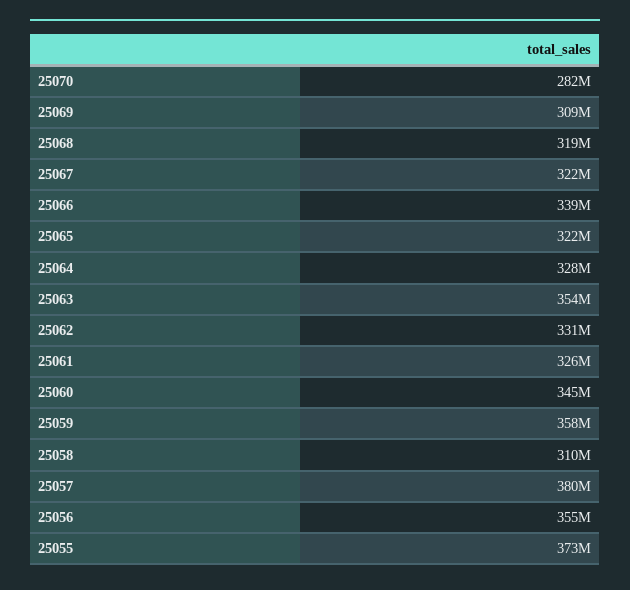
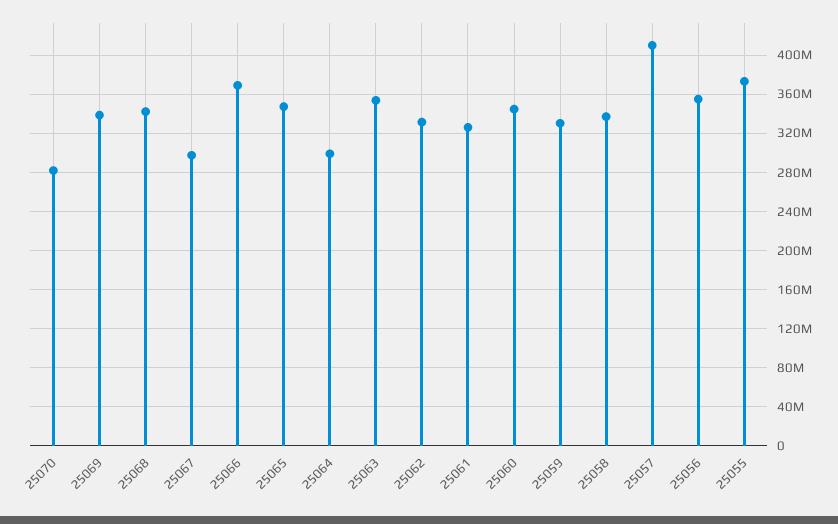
25069: 309000000 -> 340000000
25068: 319000000 -> 340000000
25067: 322000000 -> 300000000
25066: 339000000 -> 370000000
25065: 322000000 -> 350000000
25064: 328000000 -> 300000000
25059: 358000000 -> 330000000
25058: 310000000 -> 340000000
25057: 380000000 -> 410000000

